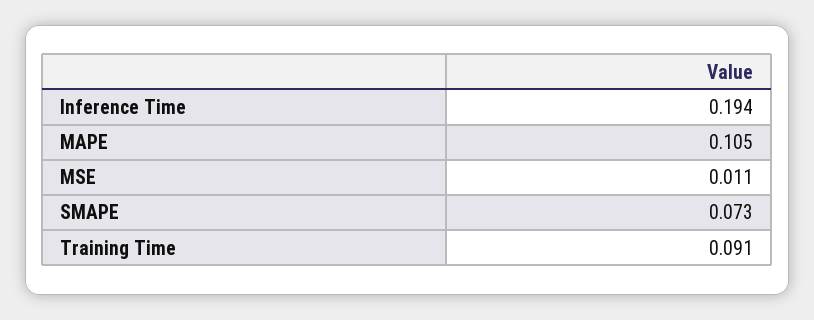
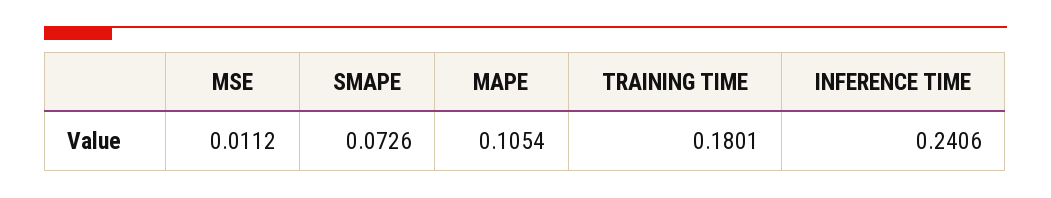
Inference Time: 0.194 -> 0.2406
Training Time: 0.091 -> 0.1801

